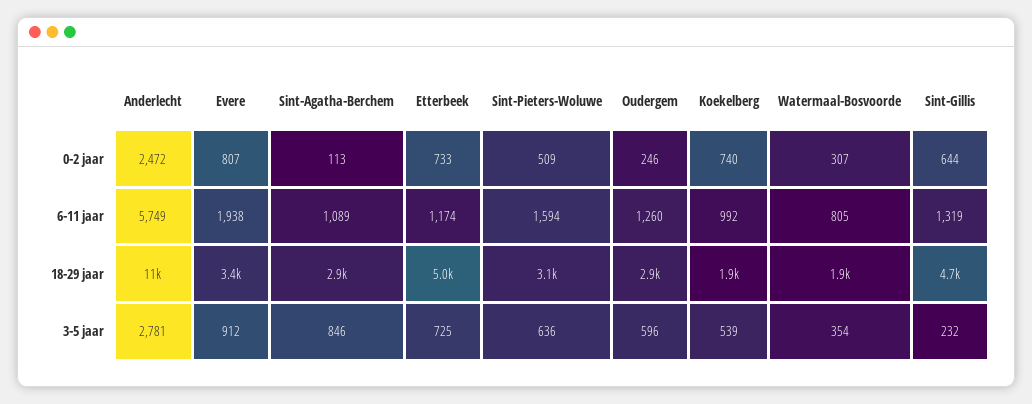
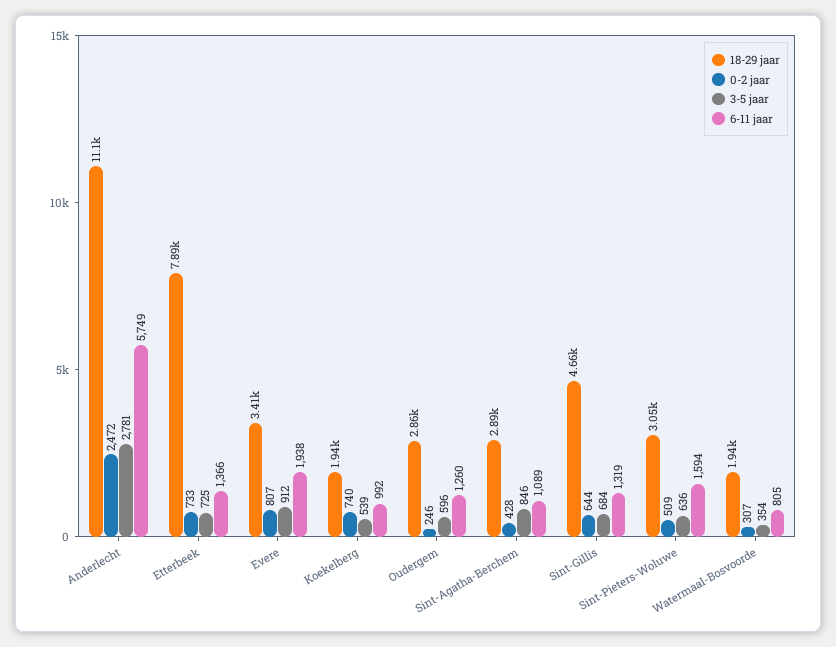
0-2 jaar, Sint-Agatha-Berchem: 113 -> 428
6-11 jaar, Etterbeek: 1174 -> 1366
18-29 jaar, Etterbeek: 5000 -> 7890
3-5 jaar, Sint-Gillis: 232 -> 684

